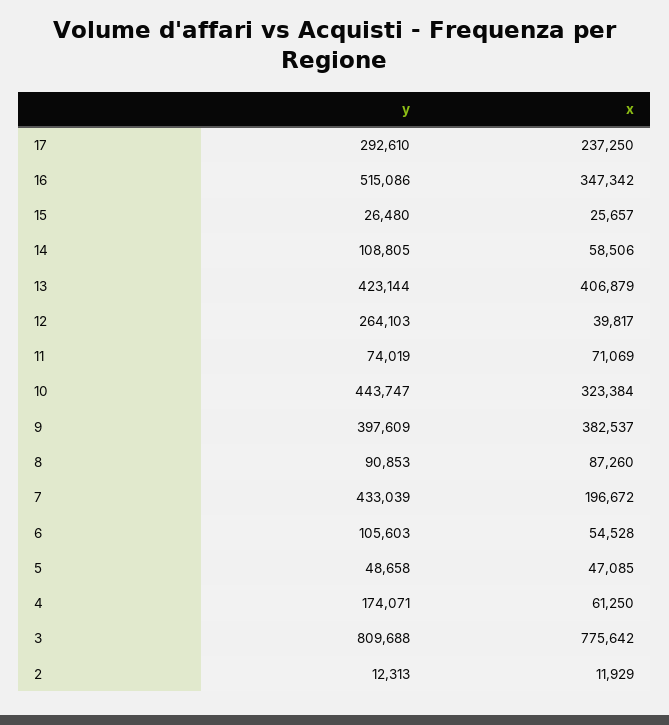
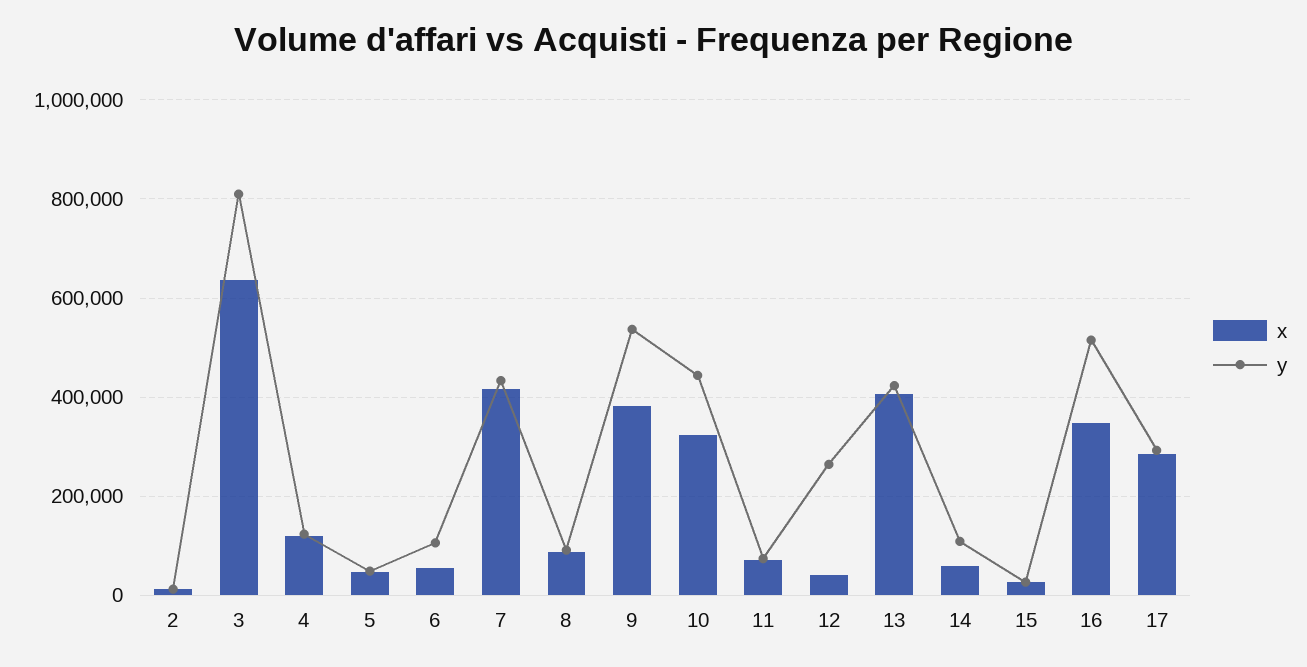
x, 17: 237250 -> 280000
y, 9: 397609 -> 540000
x, 7: 196672 -> 420000
y, 4: 174071 -> 120000
x, 4: 61250 -> 120000
x, 3: 775642 -> 640000

